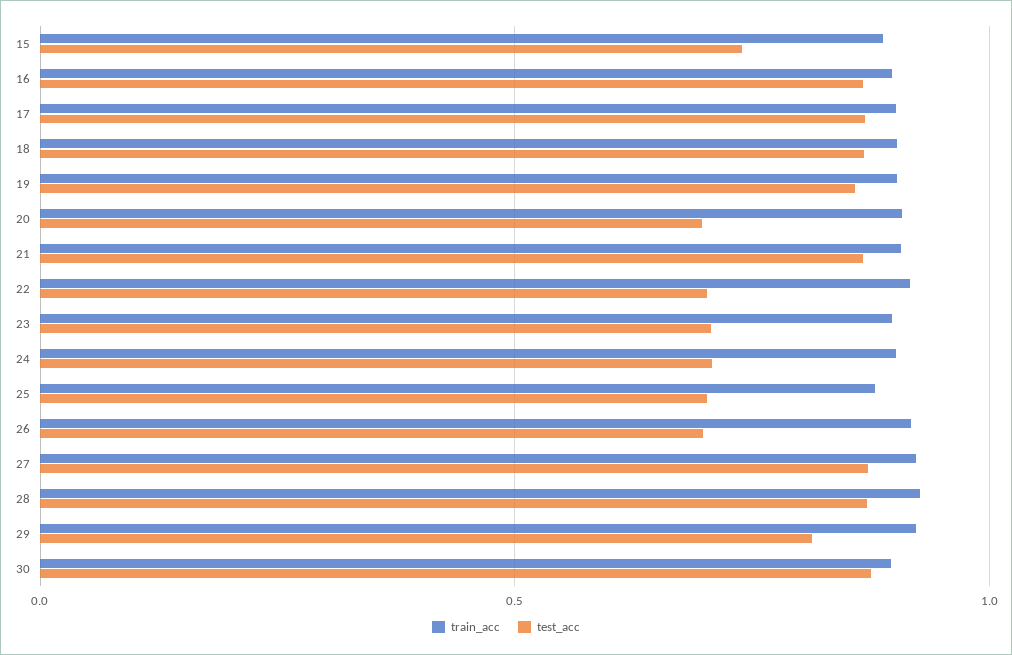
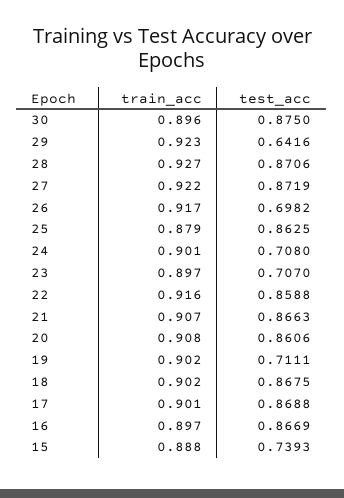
test_acc, 19: 0.85 -> 0.7111
test_acc, 20: 0.7 -> 0.8606
test_acc, 22: 0.7 -> 0.8588
test_acc, 25: 0.7 -> 0.8625
test_acc, 29: 0.8 -> 0.6416

